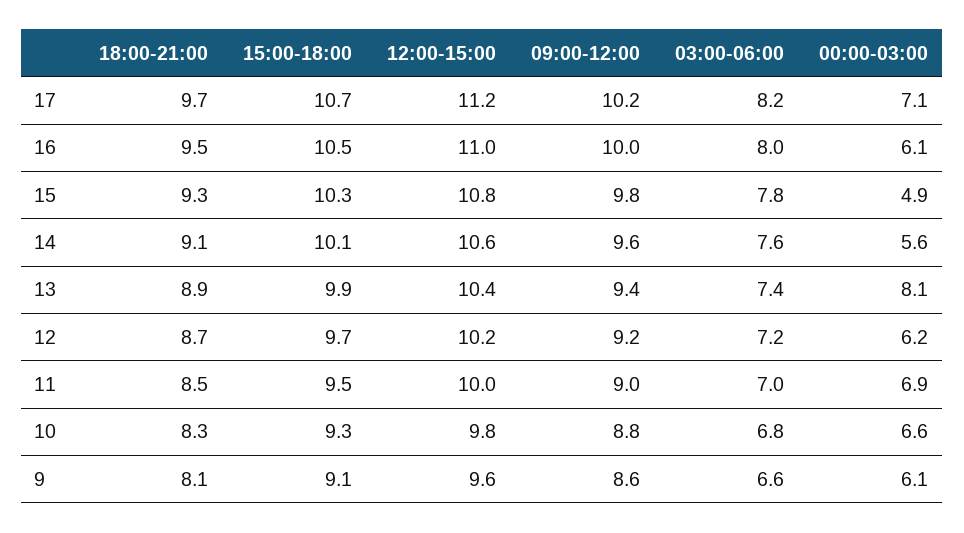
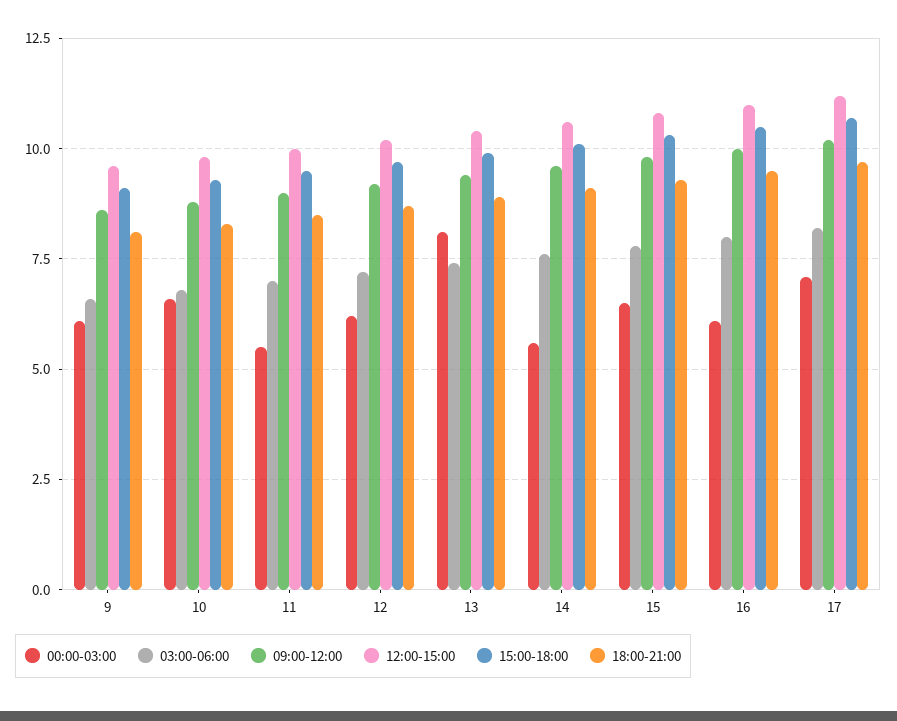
00:00-03:00, 15: 4.9 -> 6.5
00:00-03:00, 11: 6.9 -> 5.5

